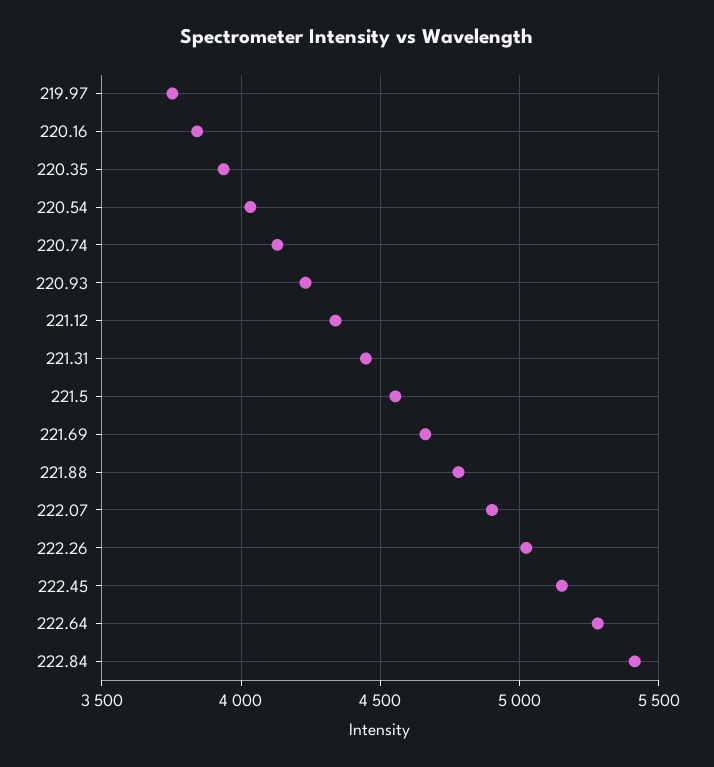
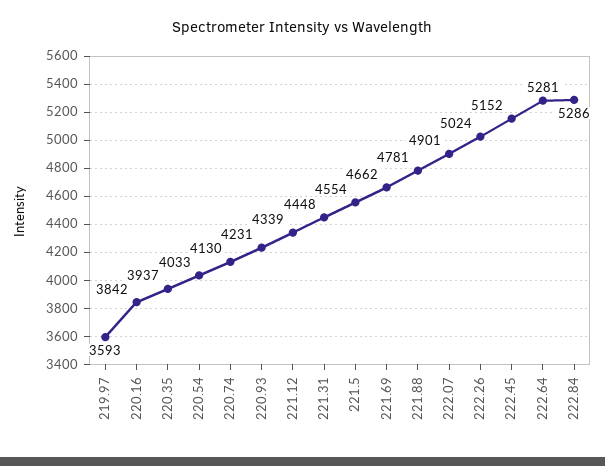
219.97: 3750 -> 3593
222.84: 5400 -> 5286

